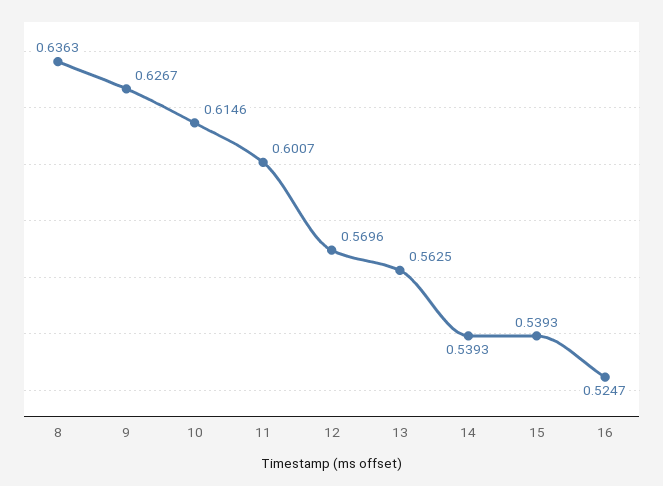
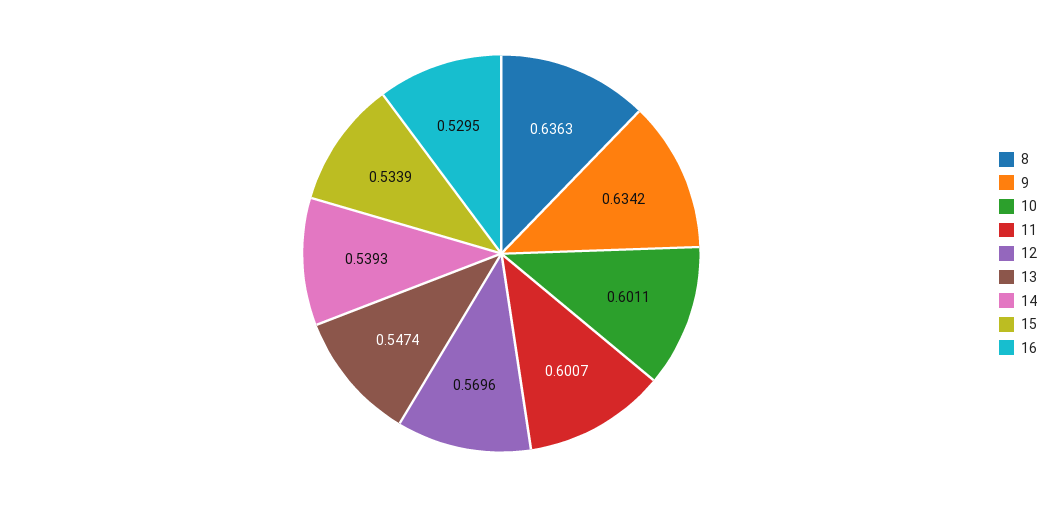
9: 0.6267 -> 0.6342
10: 0.6146 -> 0.6011
13: 0.5625 -> 0.5474
15: 0.5393 -> 0.5339
16: 0.5247 -> 0.5295

